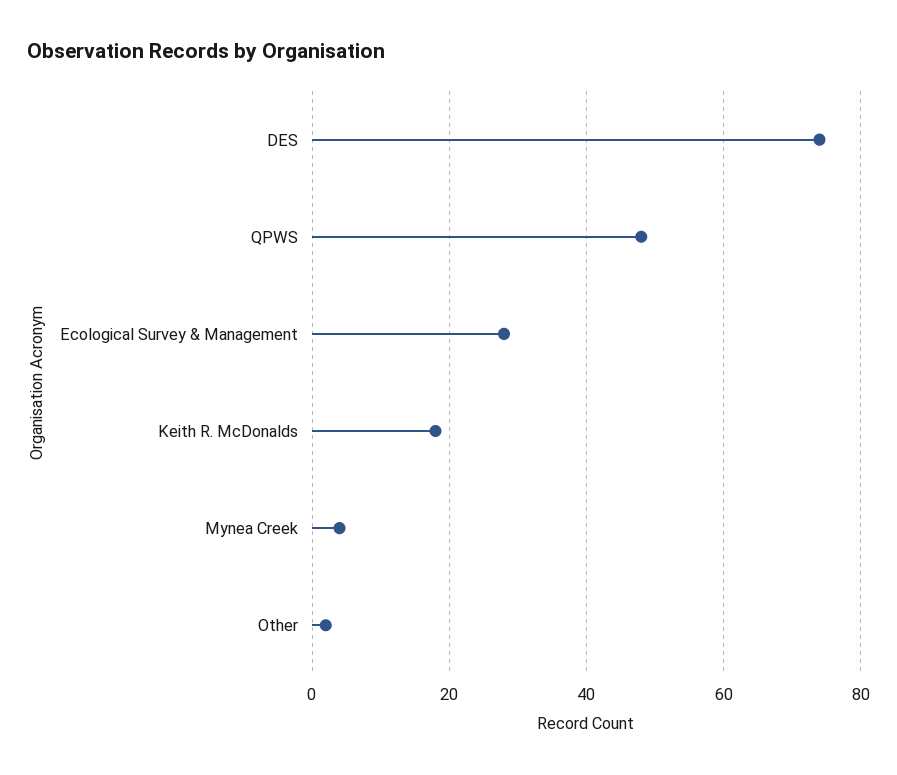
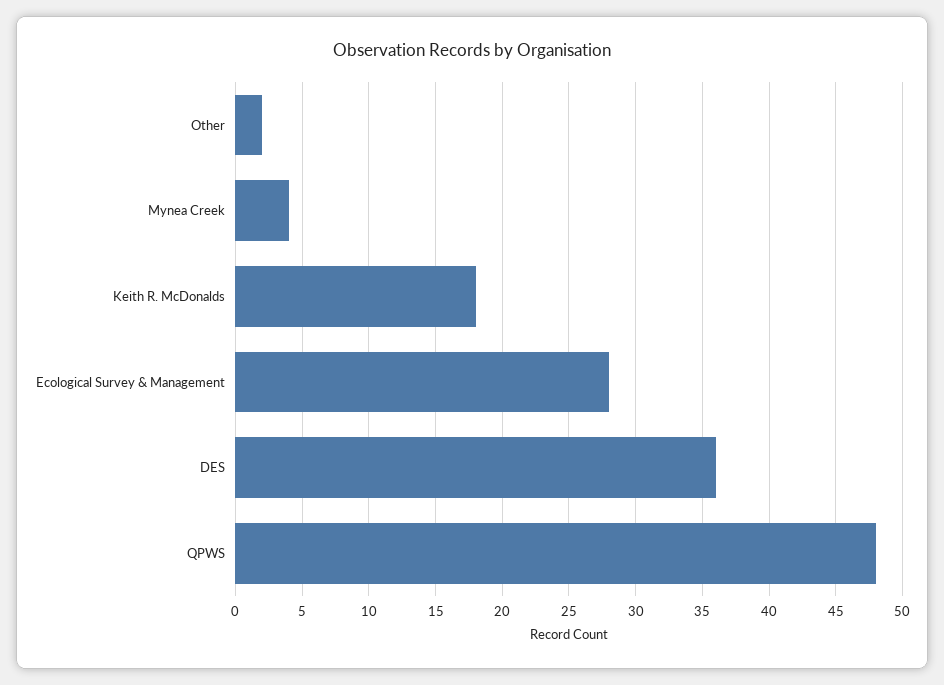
DES: 75 -> 36

